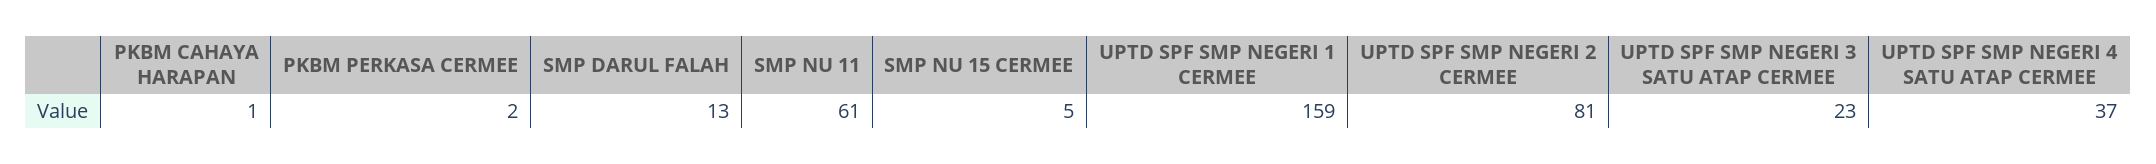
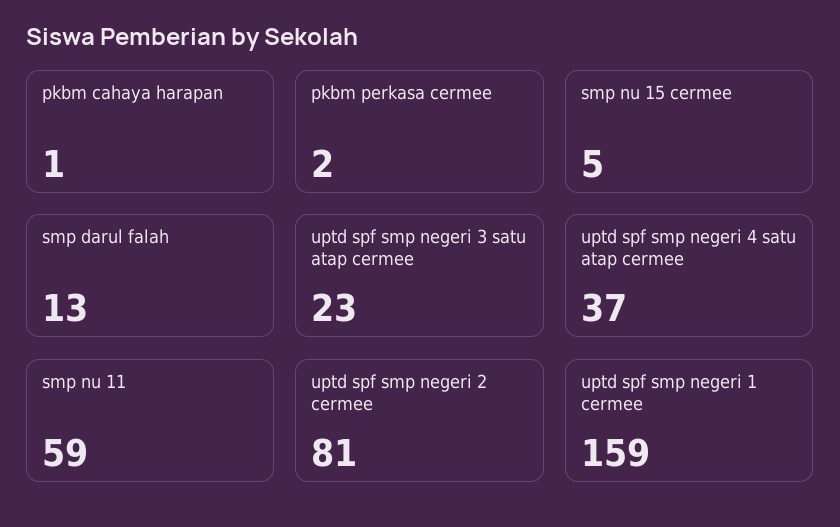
SMP NU 11: 61 -> 59

